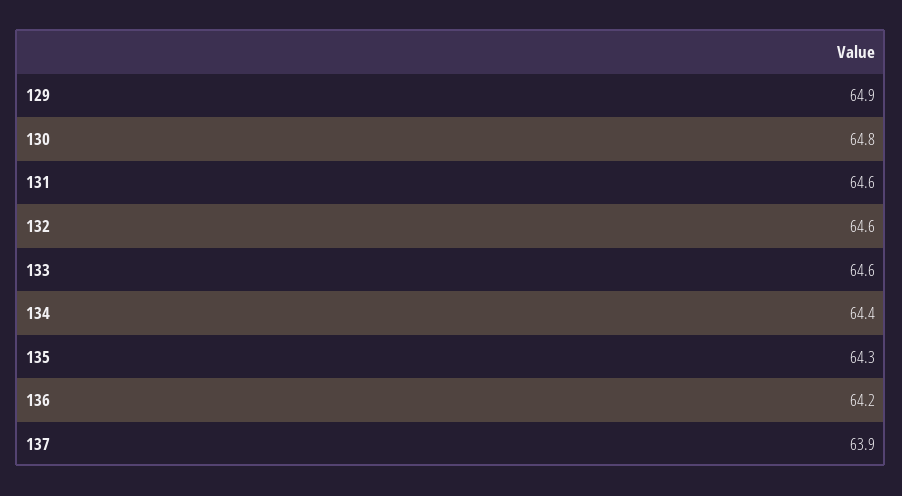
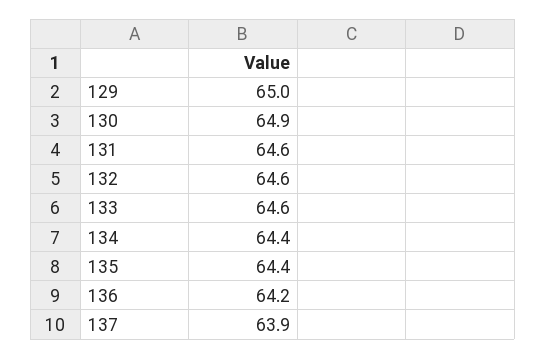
129: 64.9 -> 65
130: 64.8 -> 64.9
135: 64.3 -> 64.4

